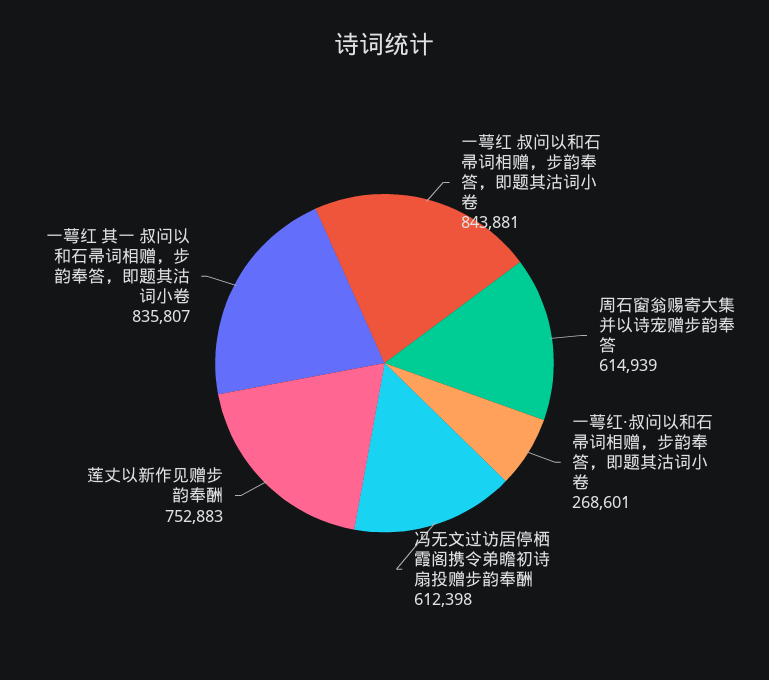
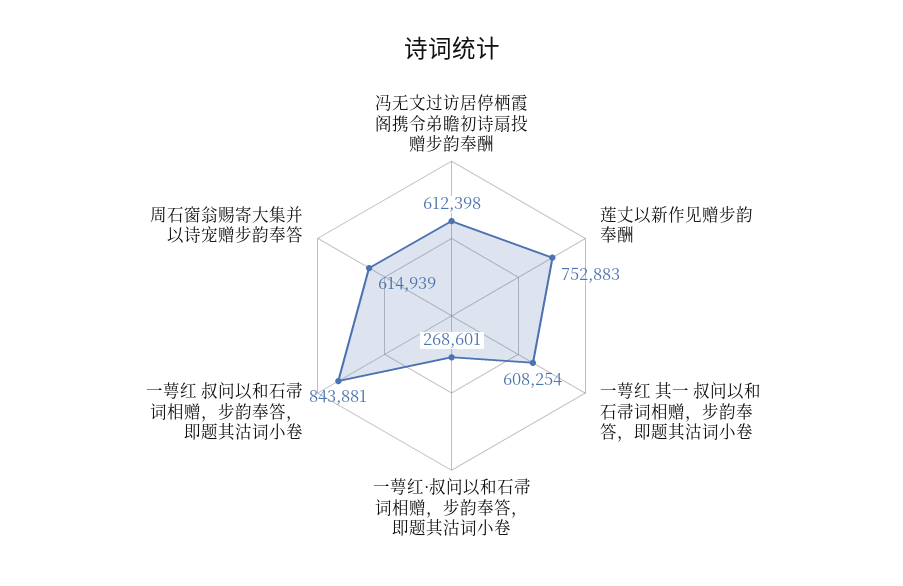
一萼红 其一 叔问以和石帚词相赠，步韵奉答，即题其沽词小卷: 835807 -> 608254

